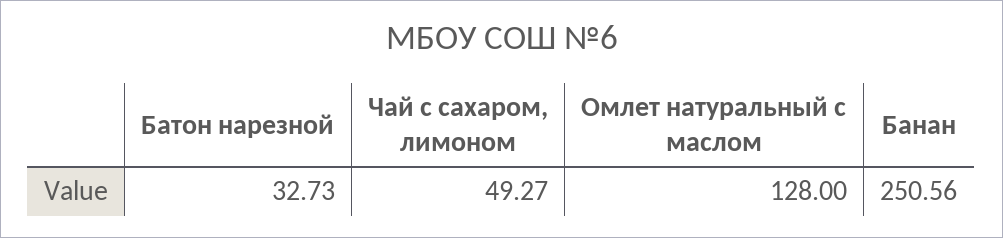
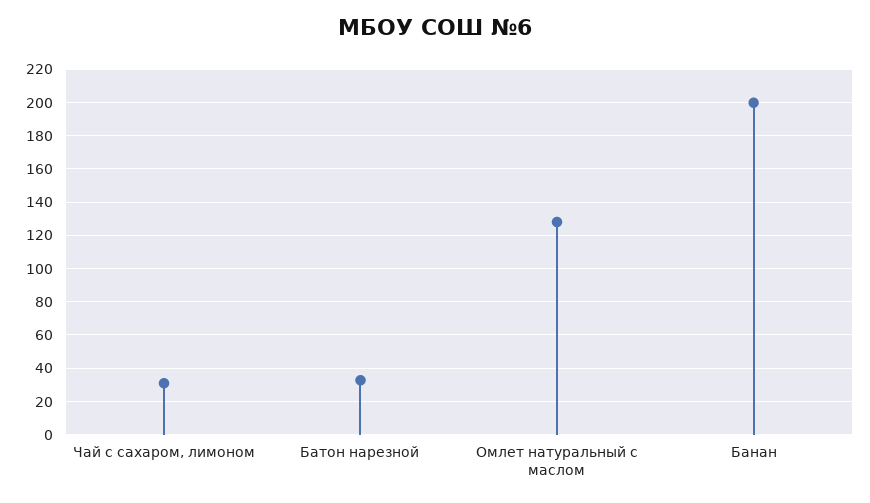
Чай с сахаром, лимоном: 49.27 -> 30
Банан: 250.56 -> 200

